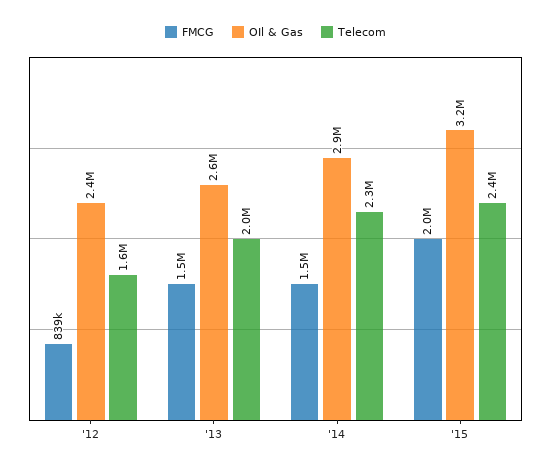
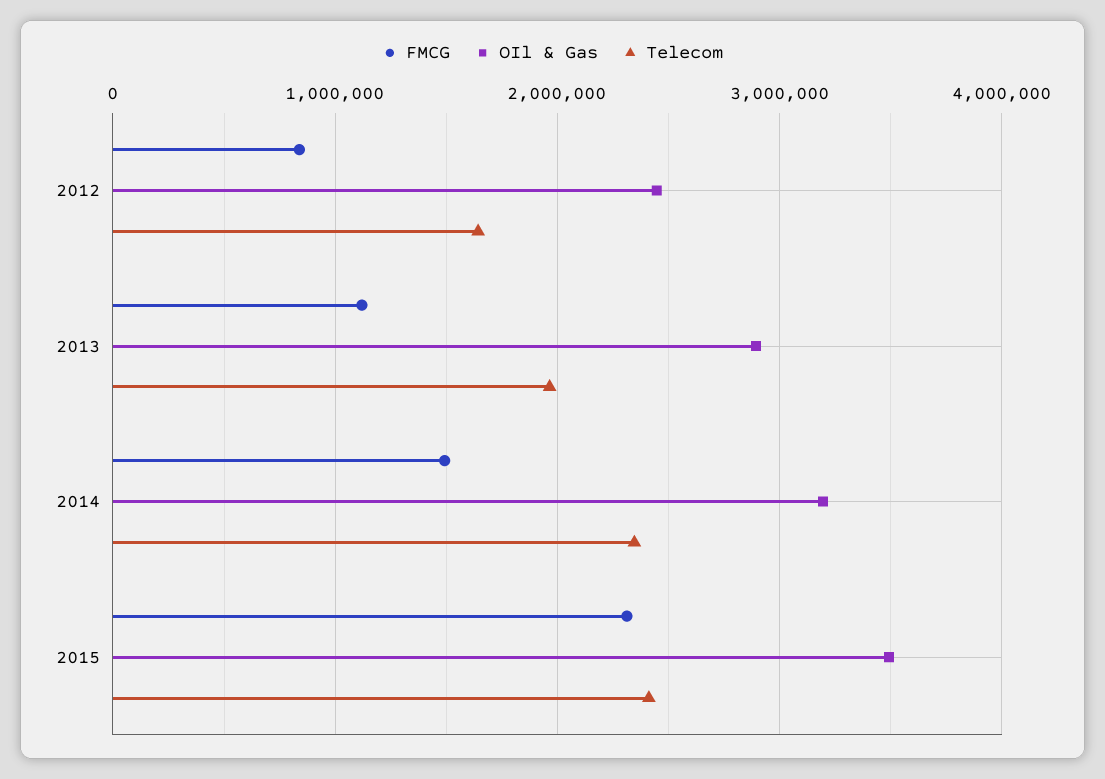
FMCG, '13: 1500000 -> 1100000
OIl & Gas, '13: 2600000 -> 2900000
OIl & Gas, '14: 2900000 -> 3200000
FMCG, '15: 2000000 -> 2300000
OIl & Gas, '15: 3200000 -> 3500000

